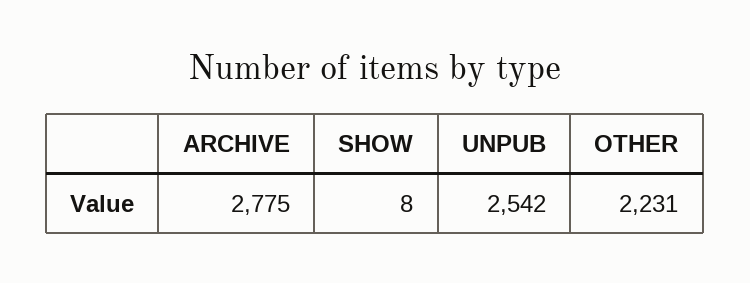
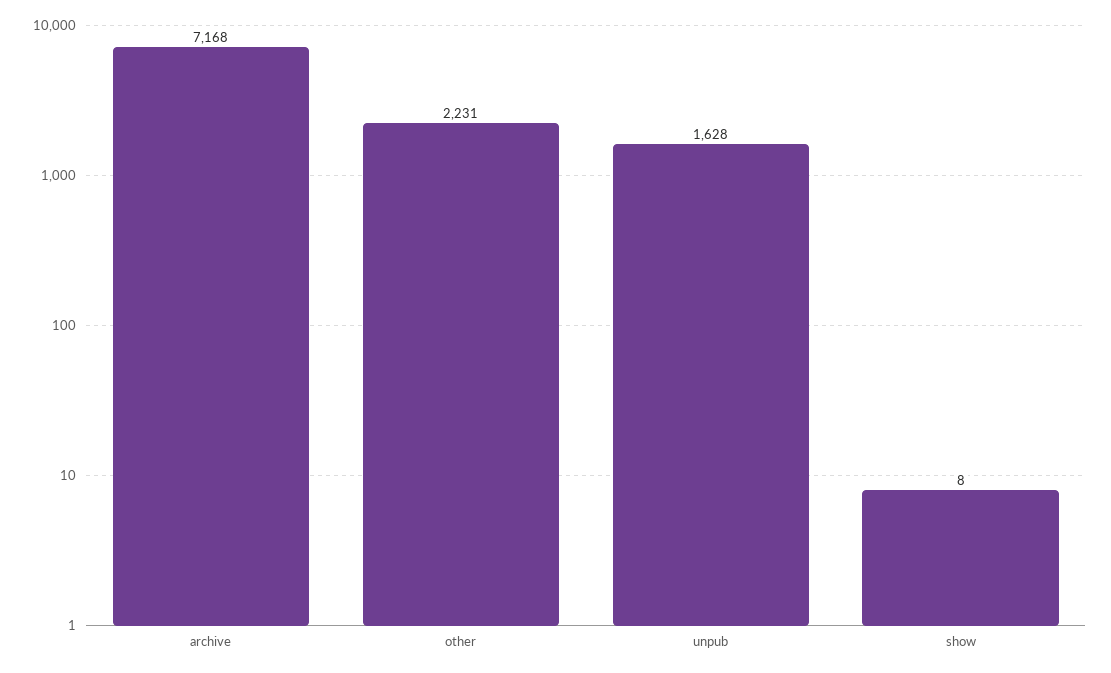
ARCHIVE: 2775 -> 7168
UNPUB: 2542 -> 1628

